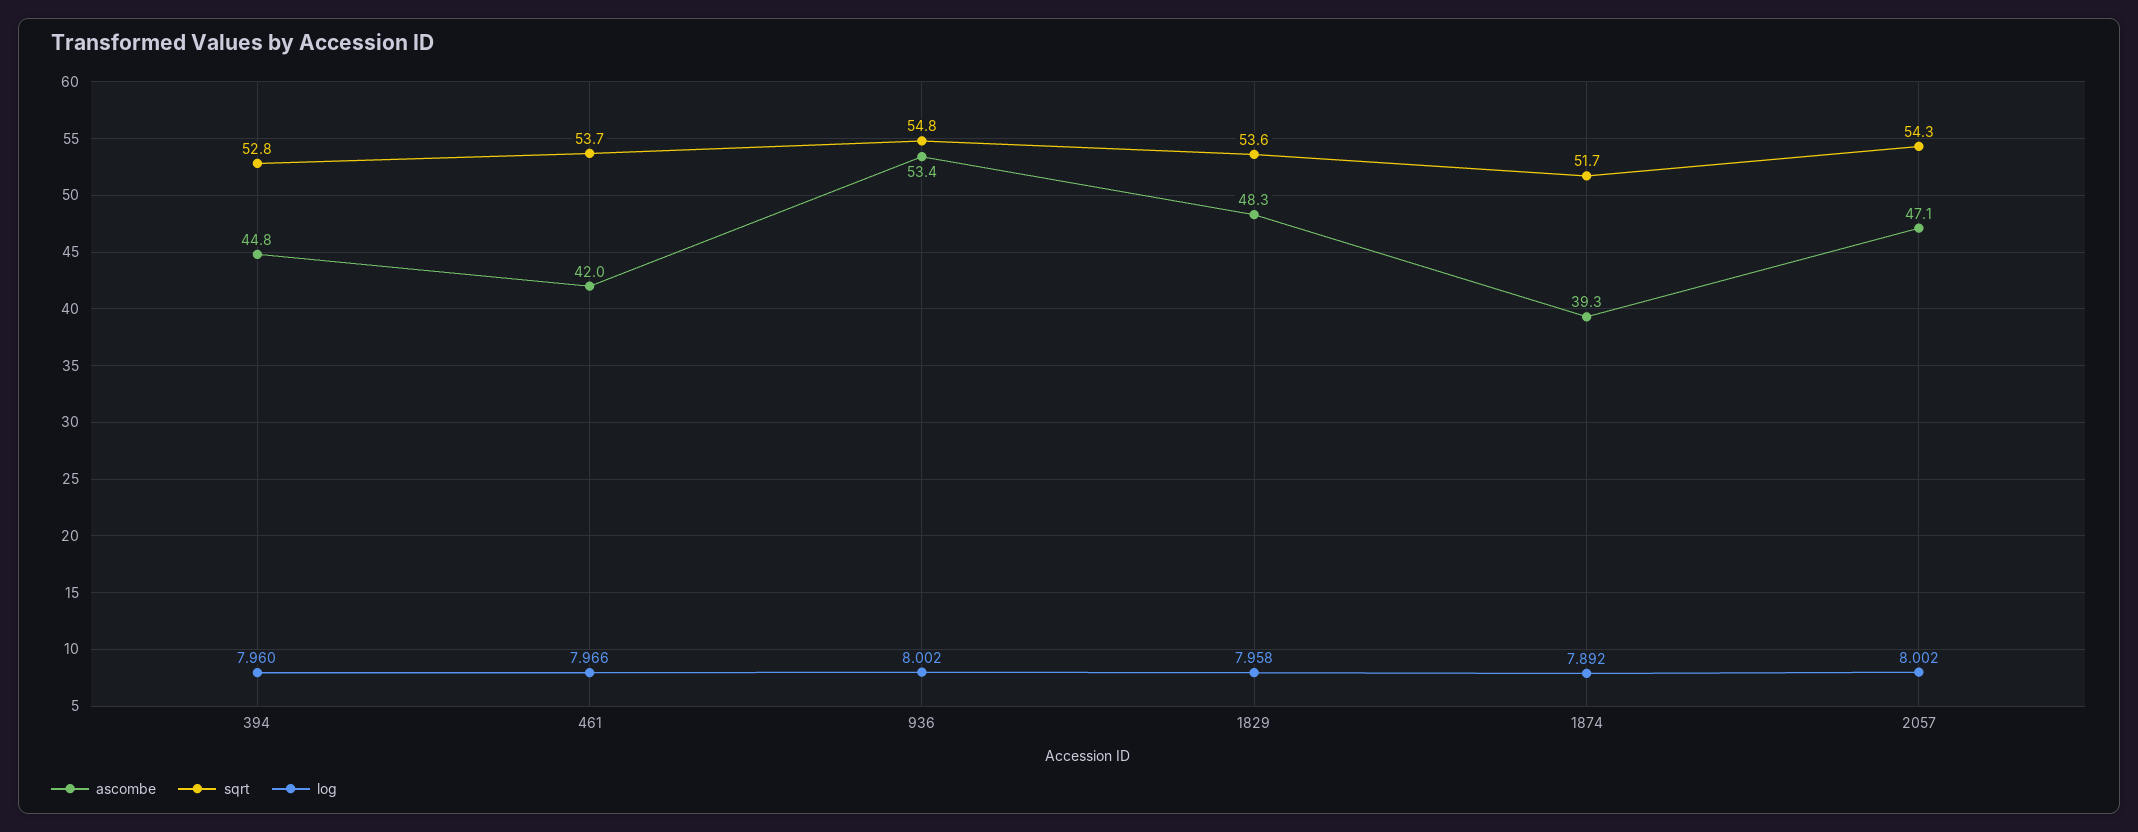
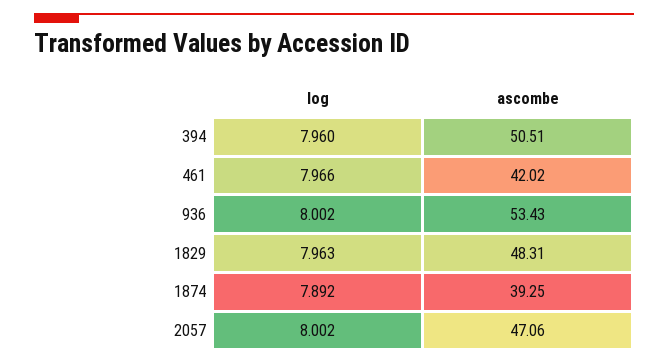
ascombe, 394: 44.8 -> 50.51
sqrt, 394: 52.8 -> none
sqrt, 461: 53.7 -> none
sqrt, 936: 54.8 -> none
sqrt, 1829: 53.6 -> none
log, 1829: 7.958 -> 7.963
sqrt, 1874: 51.7 -> none
sqrt, 2057: 54.3 -> none

